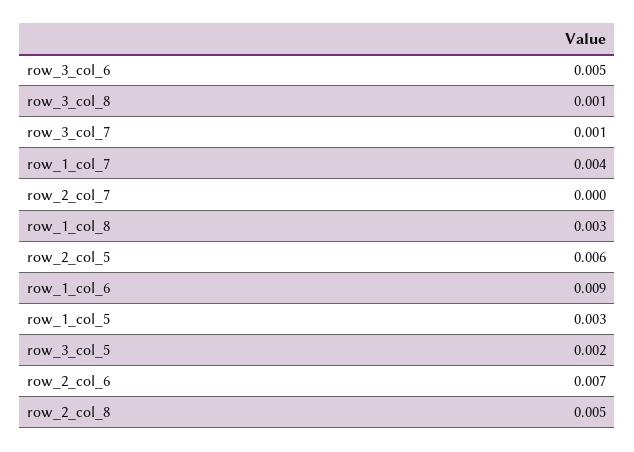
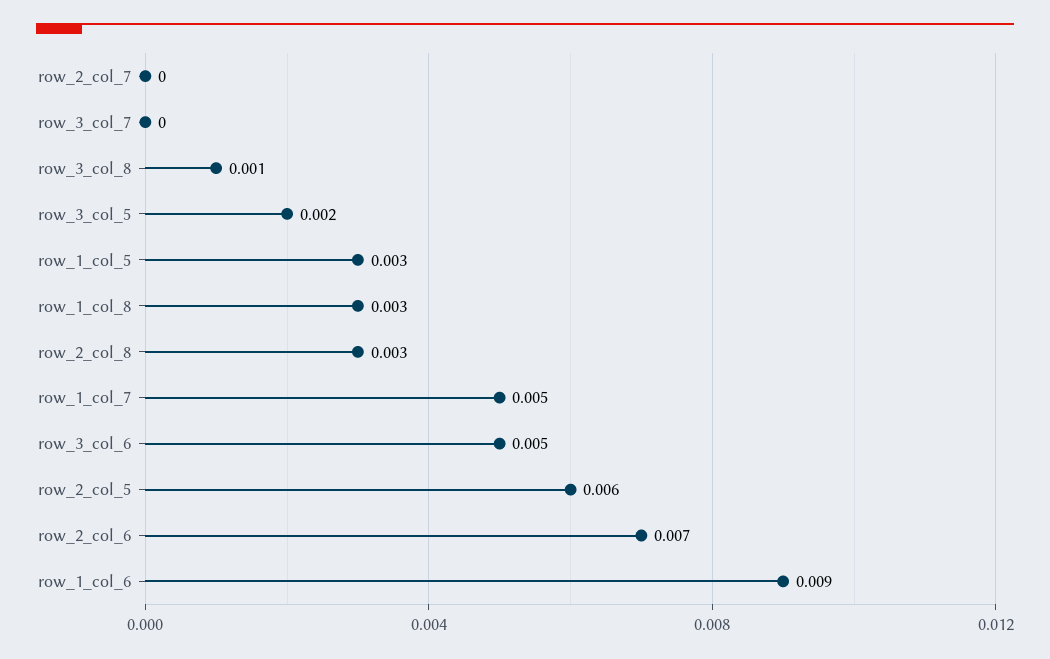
row_3_col_7: 0.001 -> 0
row_1_col_7: 0.004 -> 0.005
row_2_col_8: 0.005 -> 0.003

